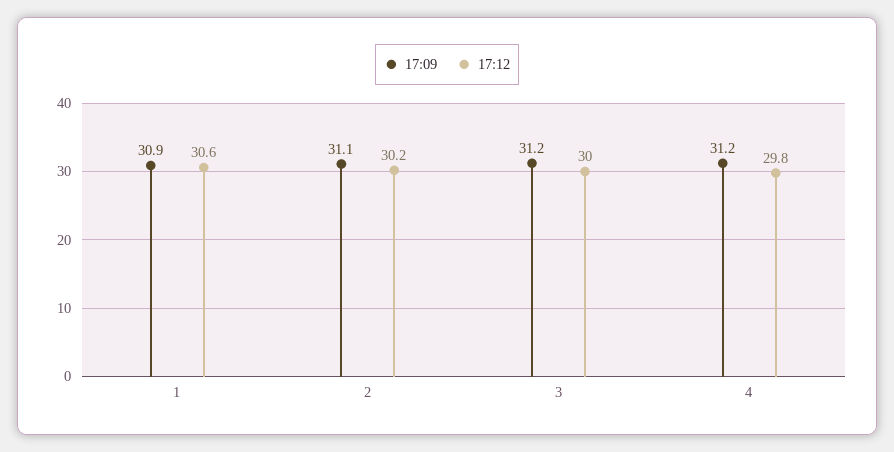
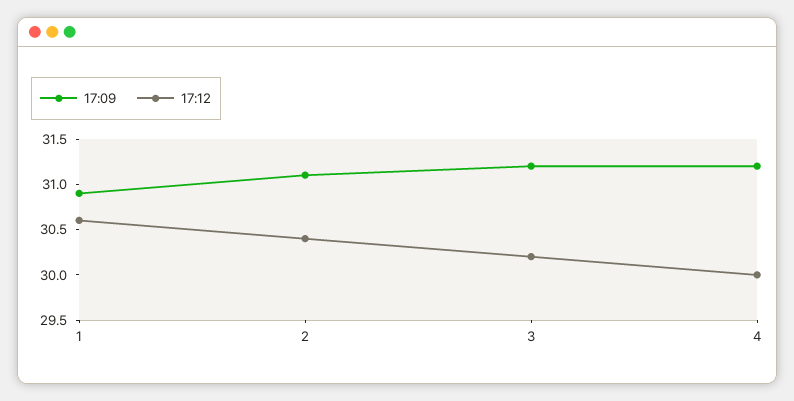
17:12, 2: 30.2 -> 30.4
17:12, 3: 30 -> 30.2
17:12, 4: 29.8 -> 30

